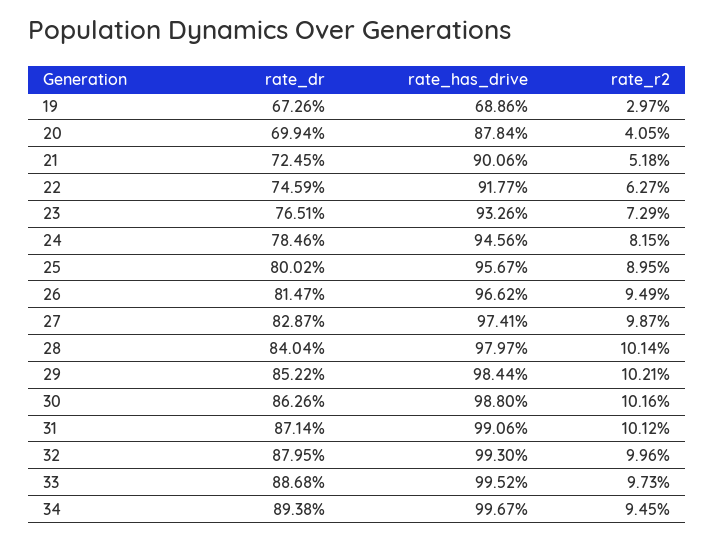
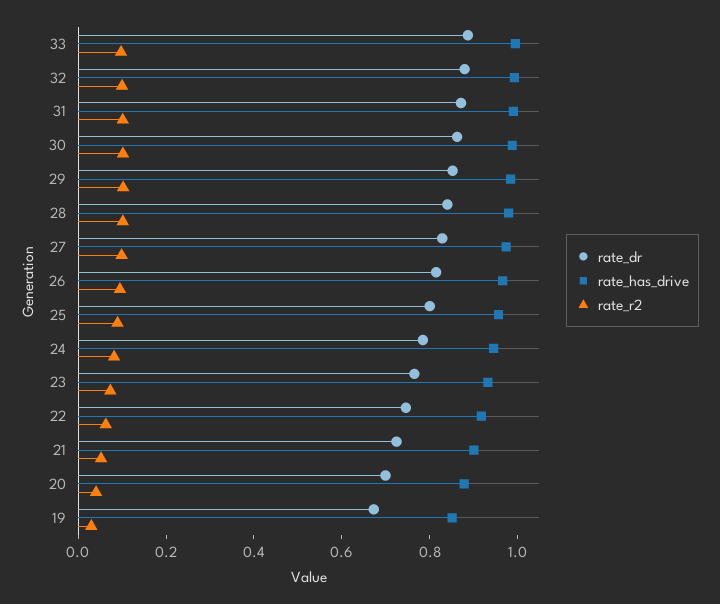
rate_has_drive, 19: 0.6886 -> 0.85
rate_dr, 34: 0.8938 -> none
rate_has_drive, 34: 0.9967 -> none
rate_r2, 34: 0.0945 -> none

